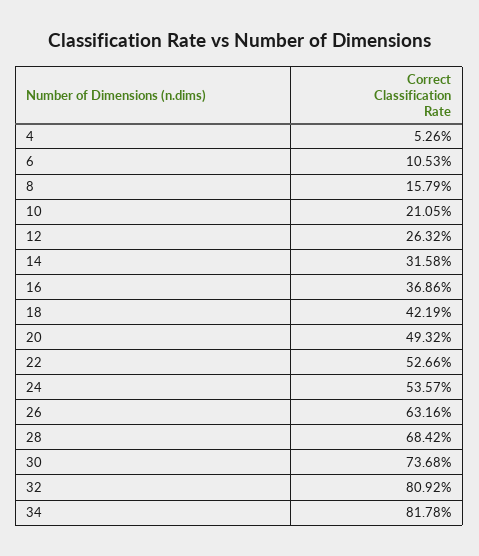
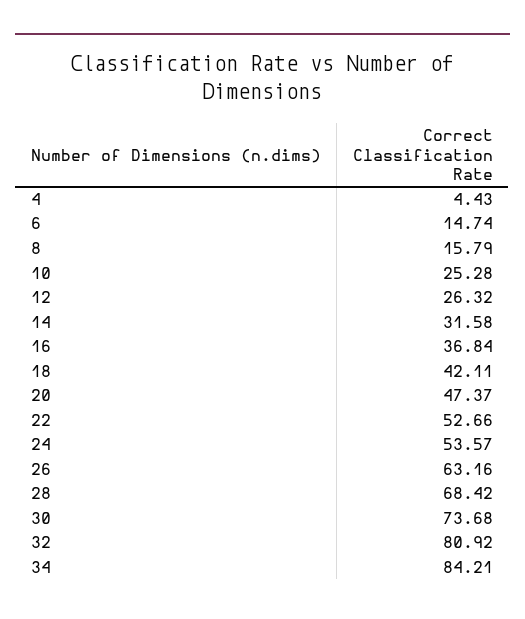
4: 5.26 -> 4.43
6: 10.53 -> 14.74
10: 21.05 -> 25.28
16: 36.86 -> 36.84
18: 42.19 -> 42.11
20: 49.32 -> 47.37
34: 81.78 -> 84.21

